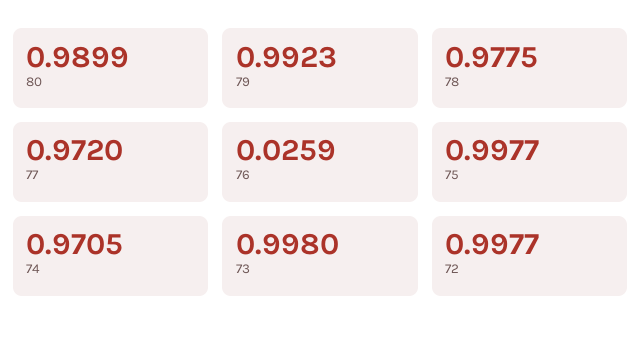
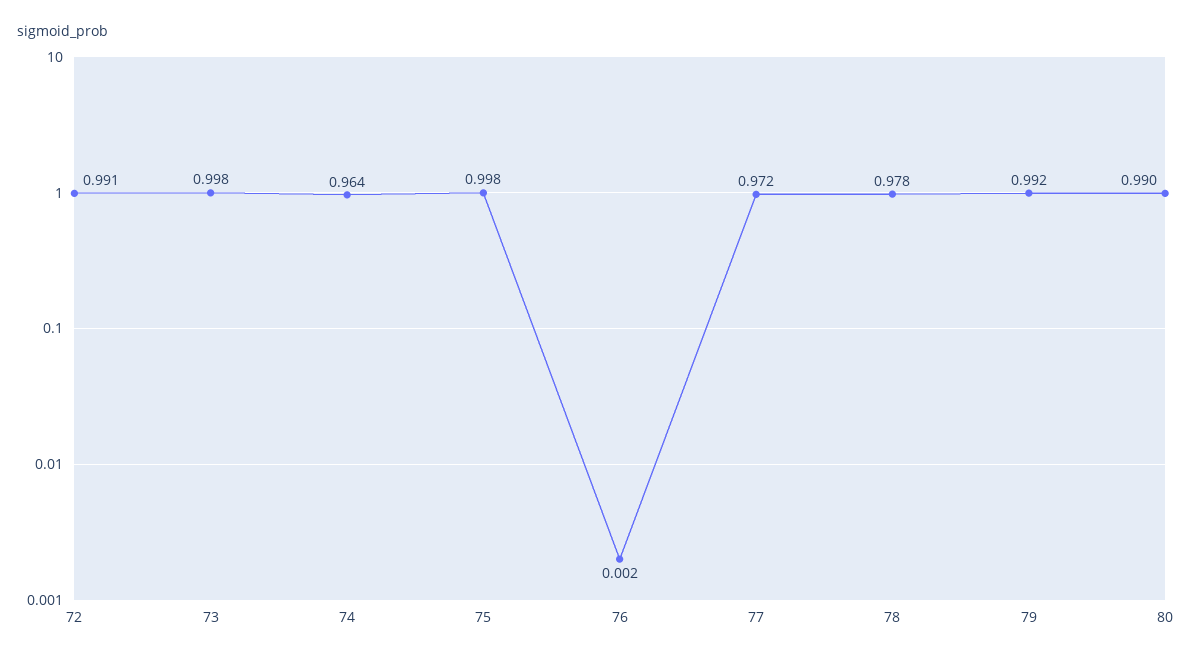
76: 0.0259 -> 0.002
74: 0.9705 -> 0.964
72: 0.9977 -> 0.991

